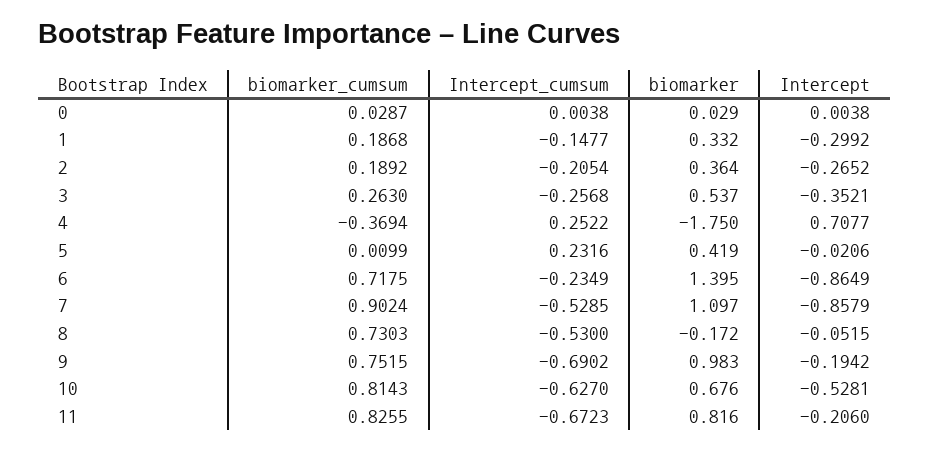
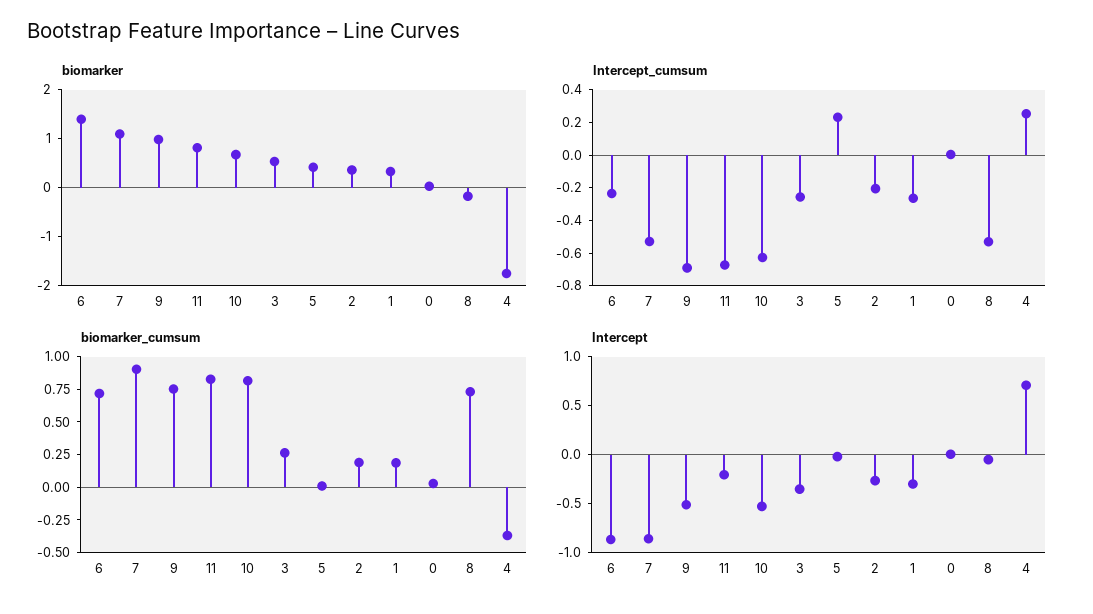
Intercept_cumsum, 1: -0.1477 -> -0.25
Intercept, 9: -0.1942 -> -0.5

